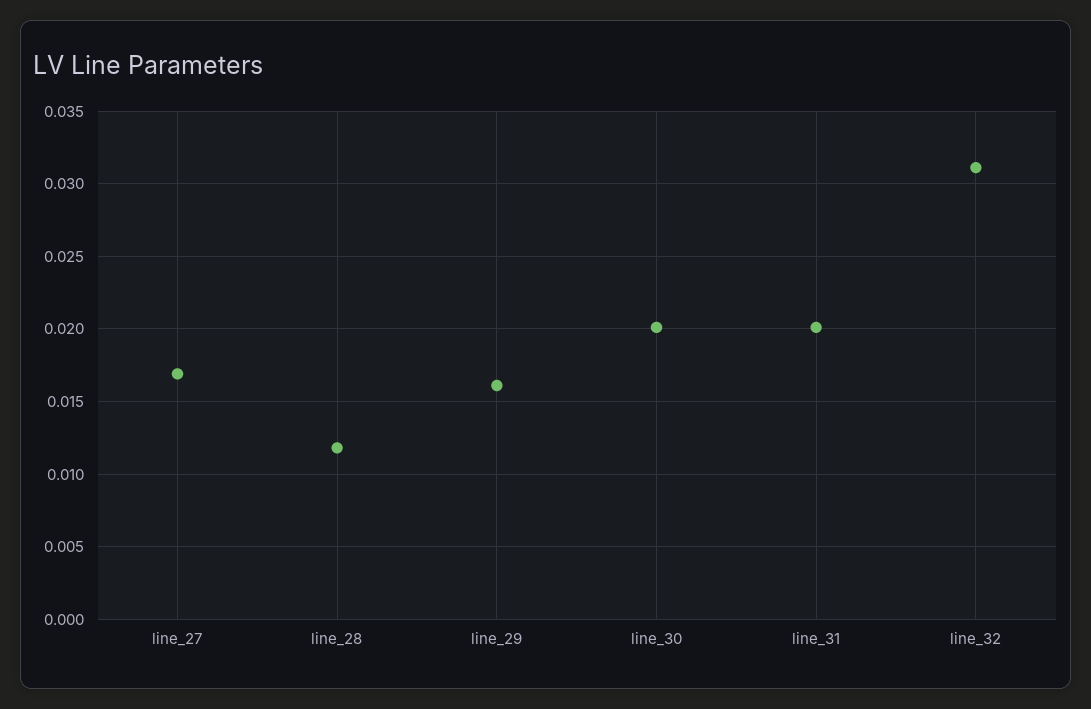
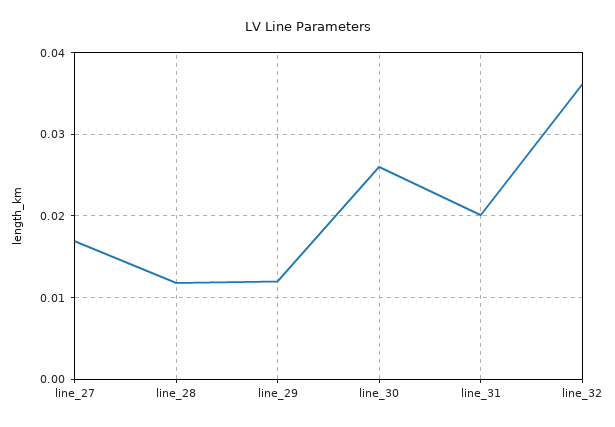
line_29: 0.016 -> 0.012
line_30: 0.02 -> 0.026
line_32: 0.031 -> 0.036

